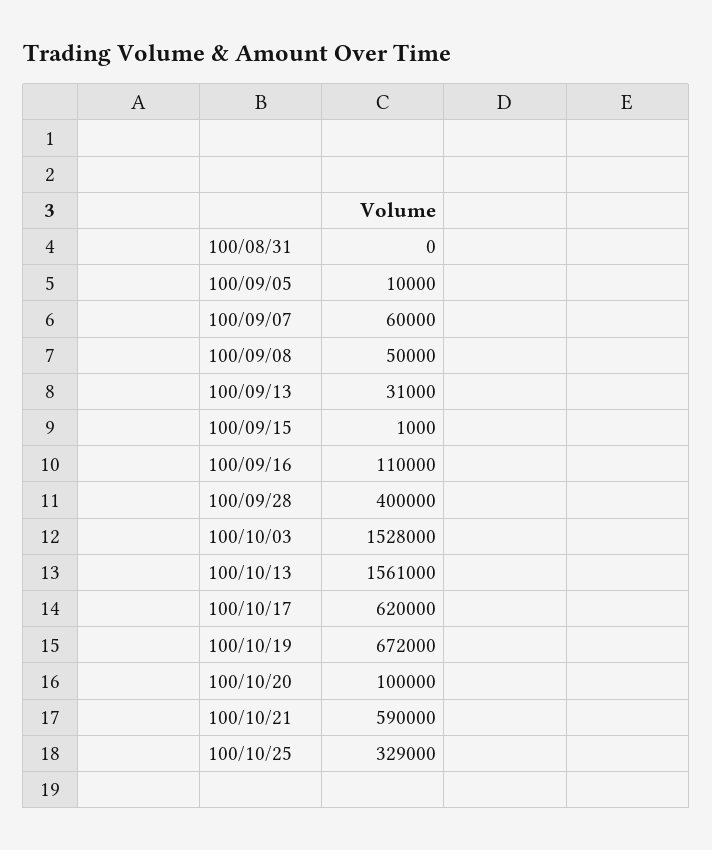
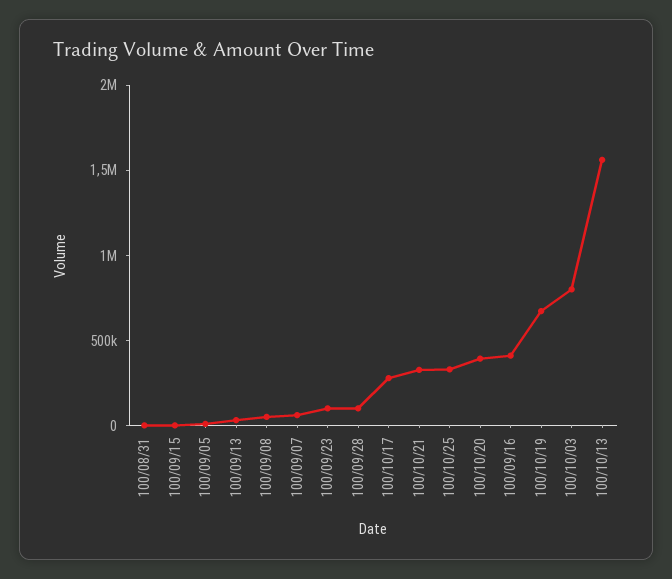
100/09/16: 110000 -> 400000
100/09/28: 400000 -> 100000
100/10/03: 1528000 -> 800000
100/10/17: 620000 -> 300000
100/10/20: 100000 -> 400000
100/10/21: 590000 -> 300000
100/09/23: none -> 100000

